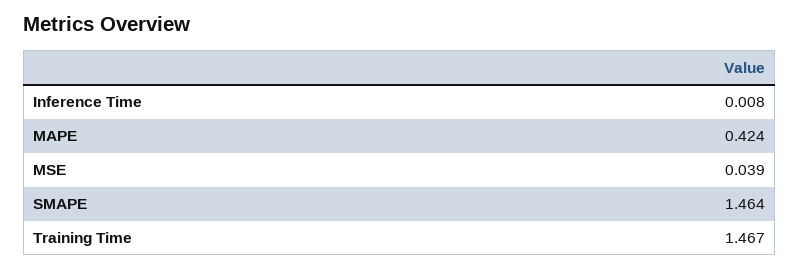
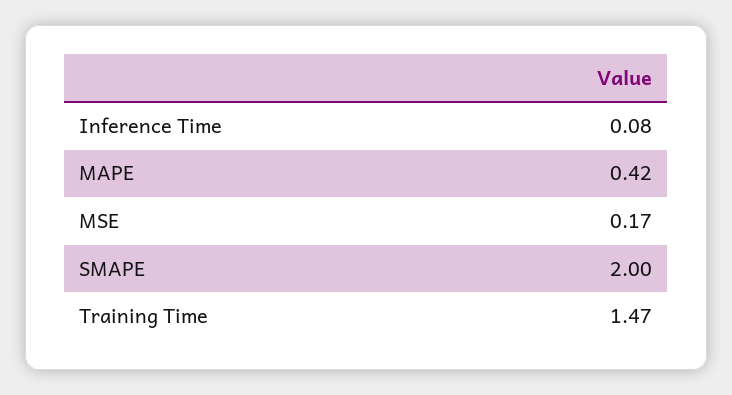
Inference Time: 0.008 -> 0.08
MSE: 0.039 -> 0.17
SMAPE: 1.464 -> 2

